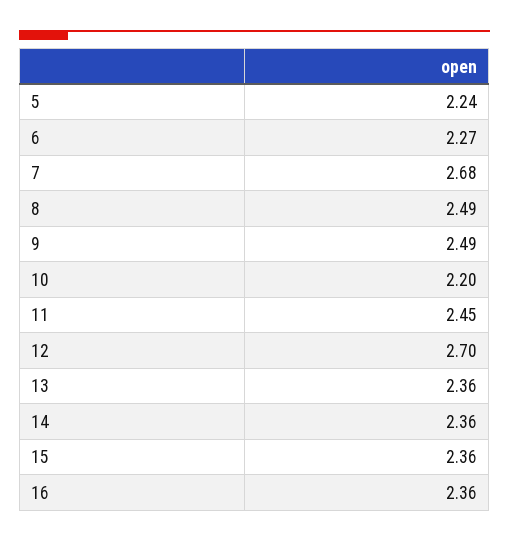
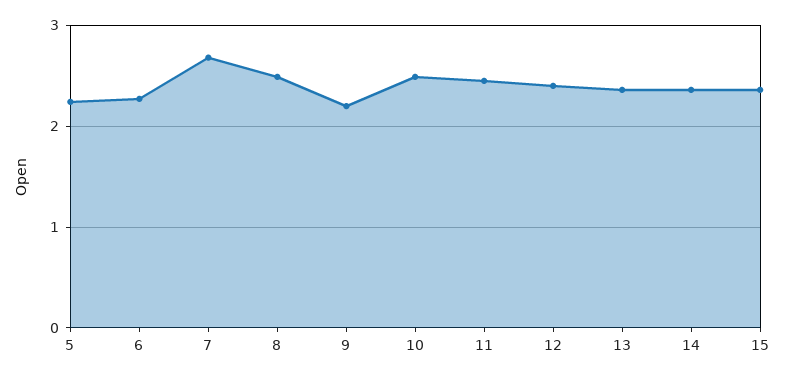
9: 2.49 -> 2.2
10: 2.2 -> 2.5
12: 2.7 -> 2.4
16: 2.36 -> none

